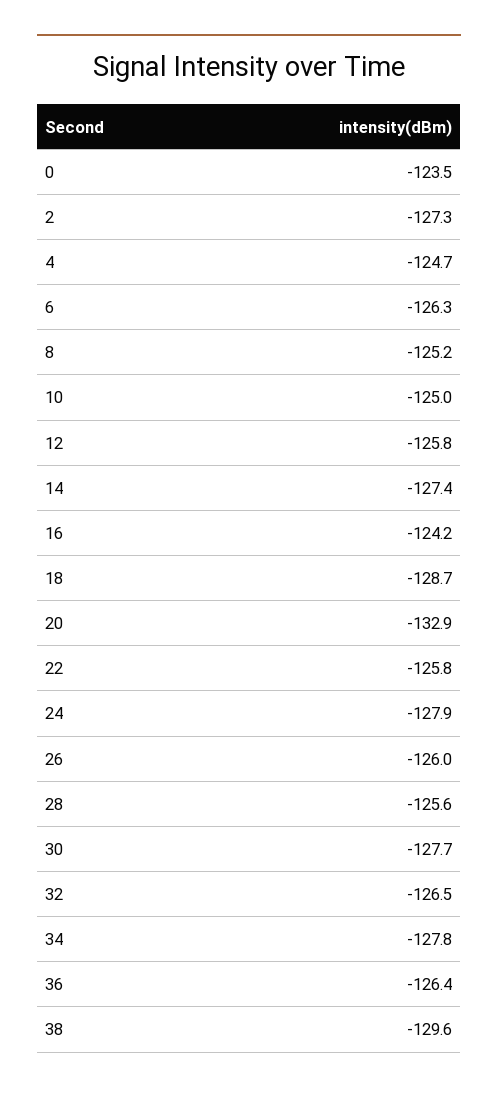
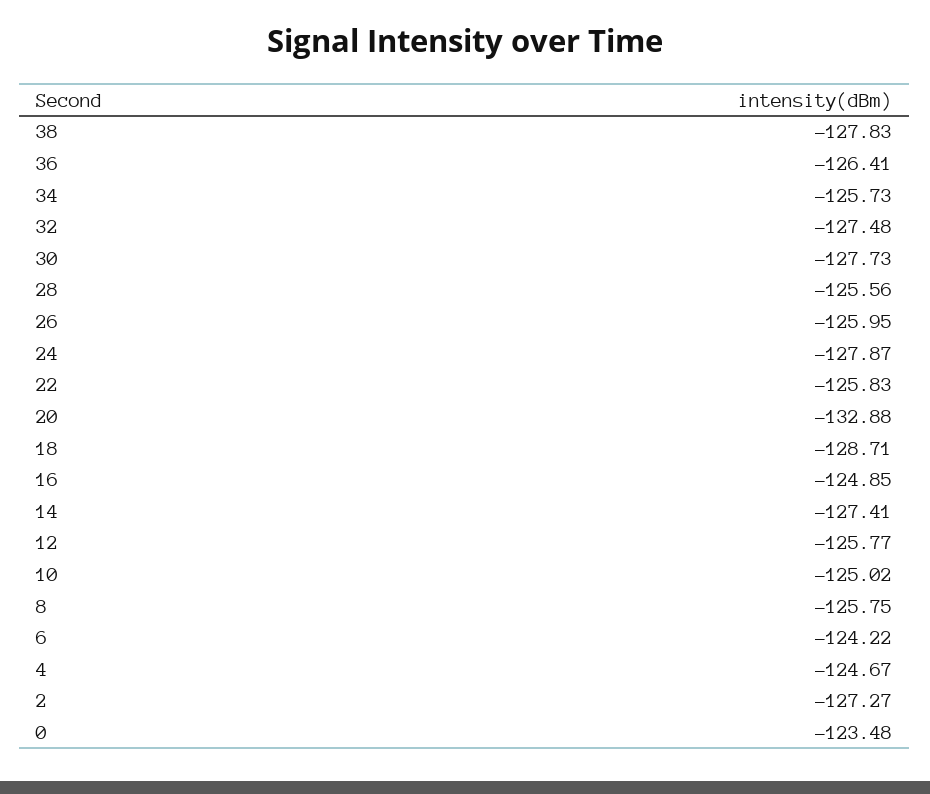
6: -126.3 -> -124.22
8: -125.2 -> -125.75
16: -124.2 -> -124.85
32: -126.5 -> -127.48
34: -127.8 -> -125.73
38: -129.6 -> -127.83

